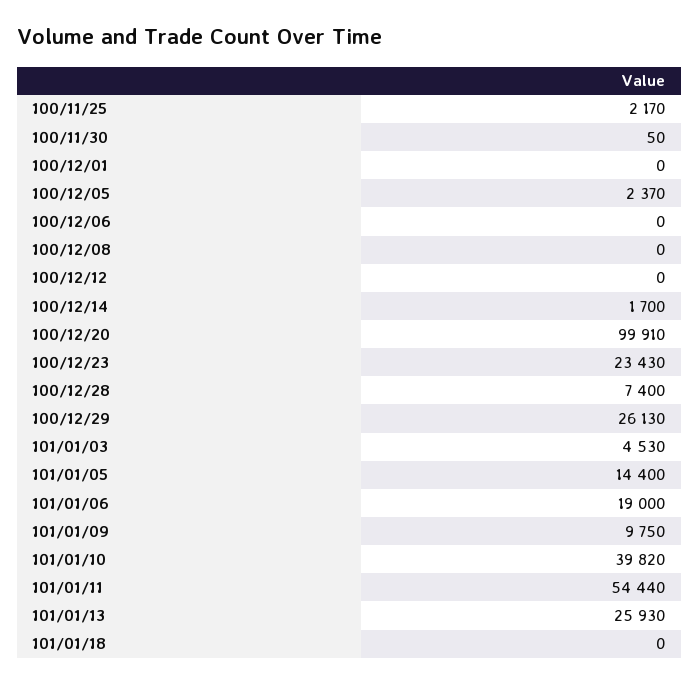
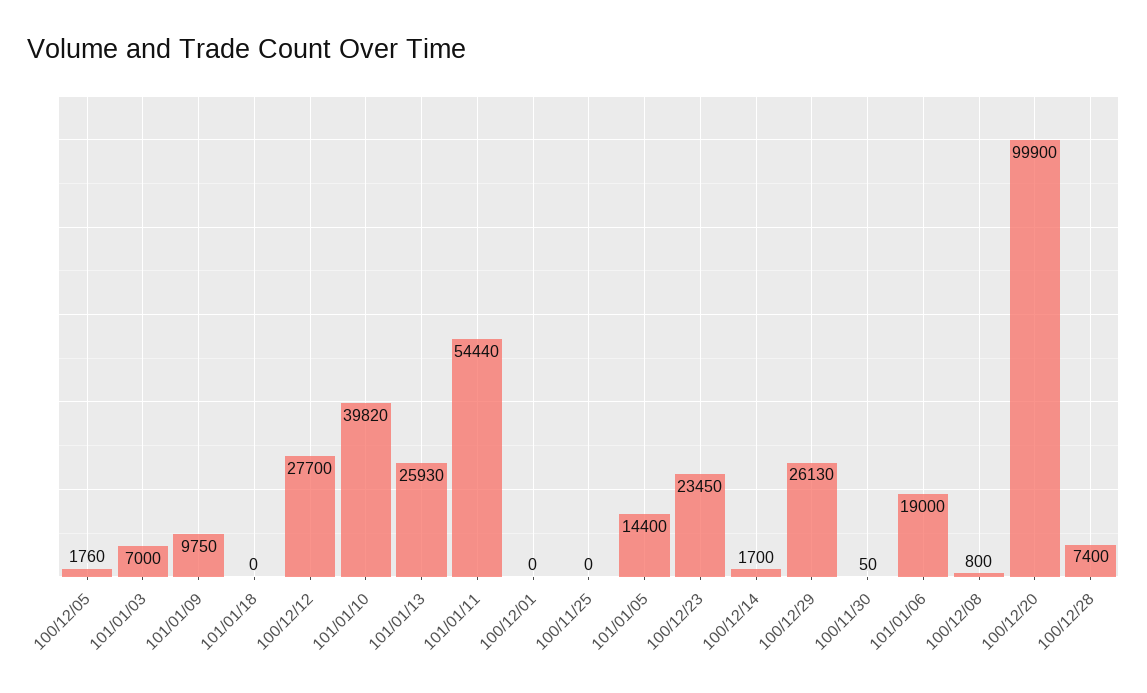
100/11/25: 2170 -> 0
100/12/05: 2370 -> 1760
100/12/06: 0 -> none
100/12/08: 0 -> 800
100/12/12: 0 -> 27700
100/12/20: 99910 -> 99900
100/12/23: 23430 -> 23450
101/01/03: 4530 -> 7000

